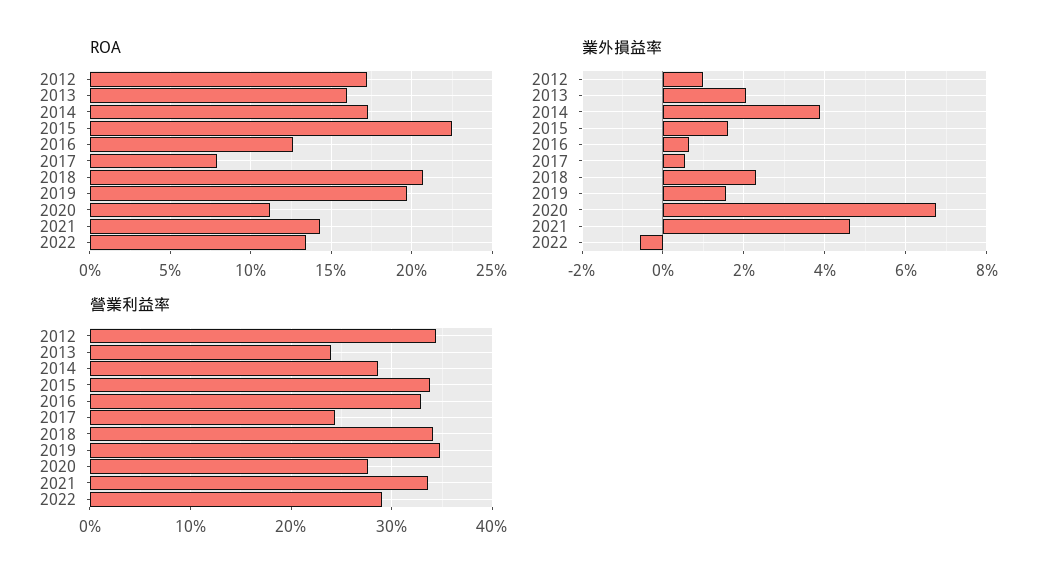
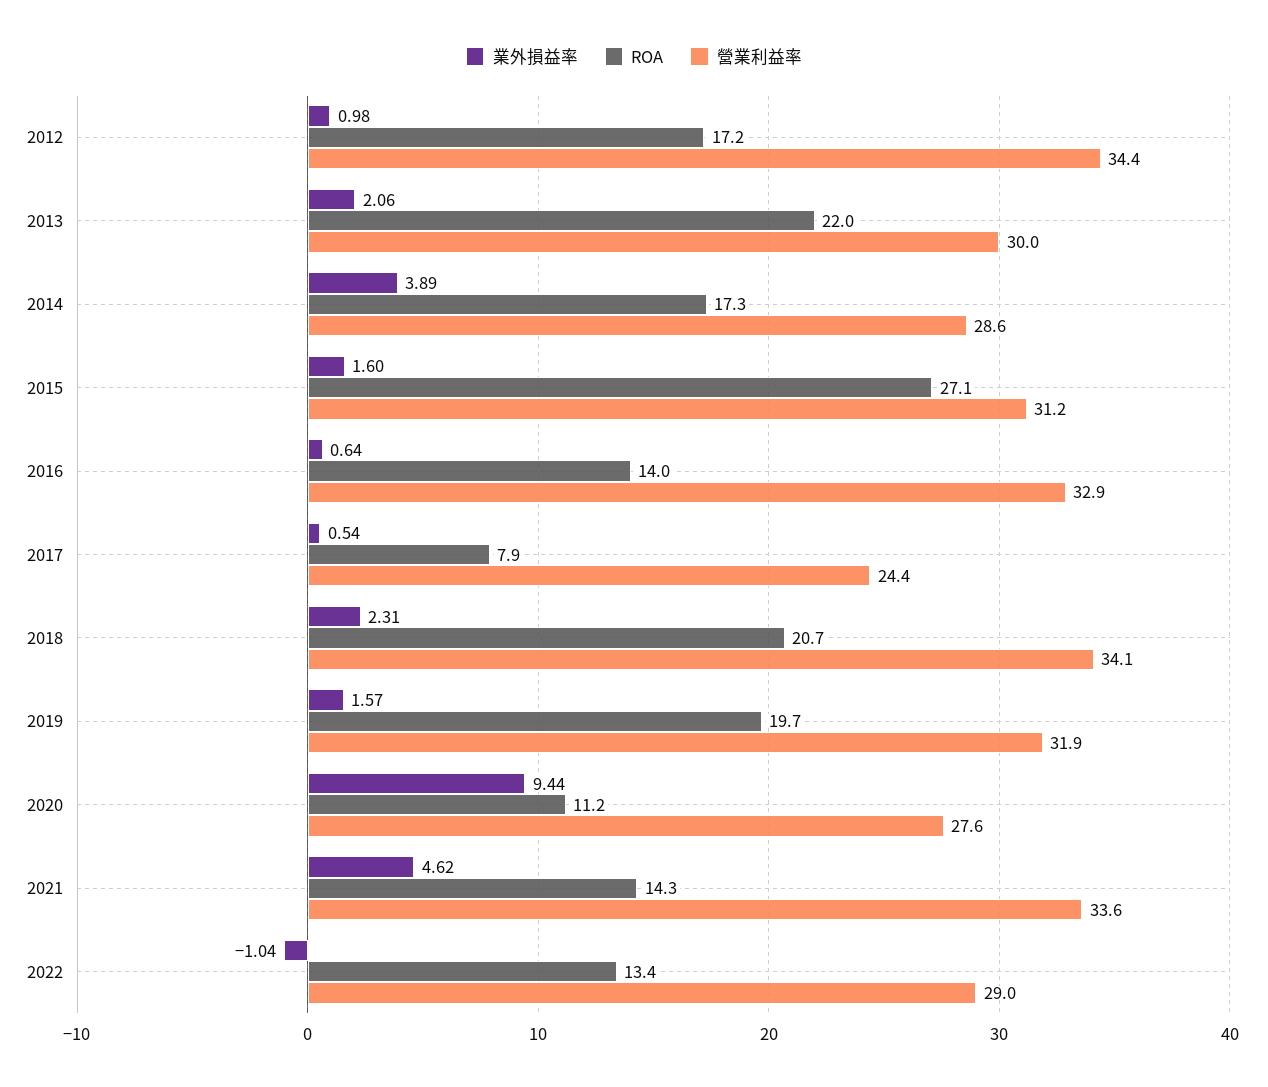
ROA, 2013: 16 -> 22
ROA, 2015: 22.5 -> 27.1
ROA, 2016: 12.5 -> 14
業外損益率, 2020: 6.8 -> 9.44
業外損益率, 2022: -0.6 -> -1.04
營業利益率, 2013: 24 -> 30
營業利益率, 2015: 34 -> 31.2
營業利益率, 2019: 35 -> 31.9

